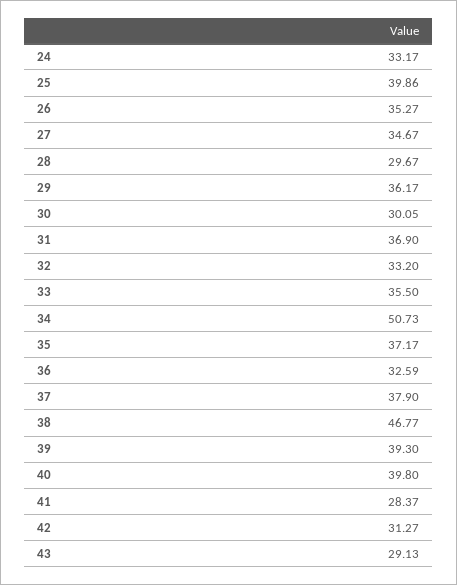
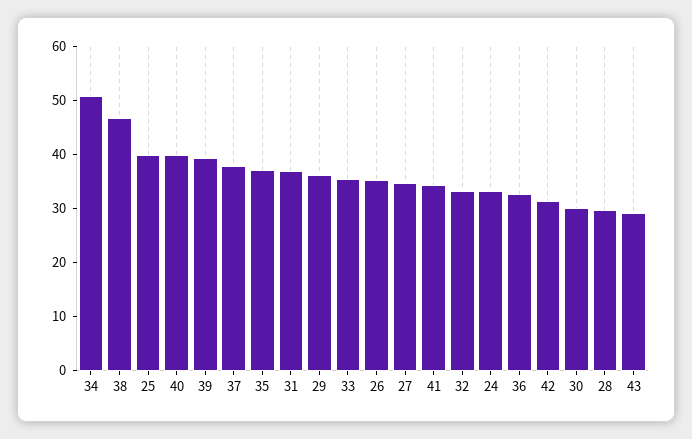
41: 28.37 -> 34

